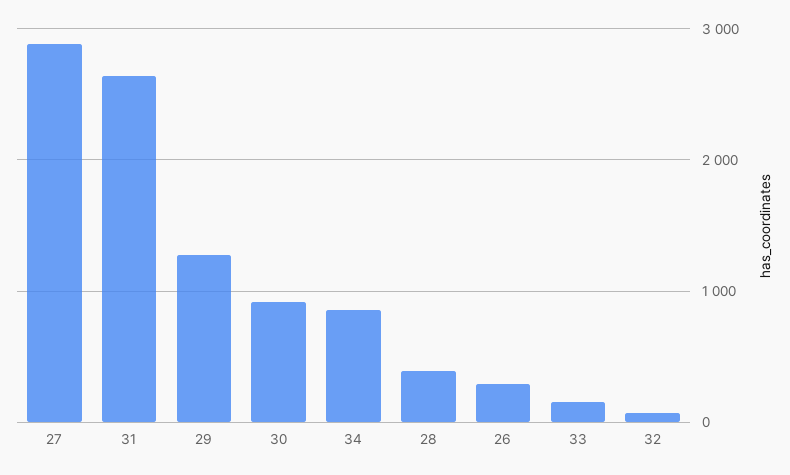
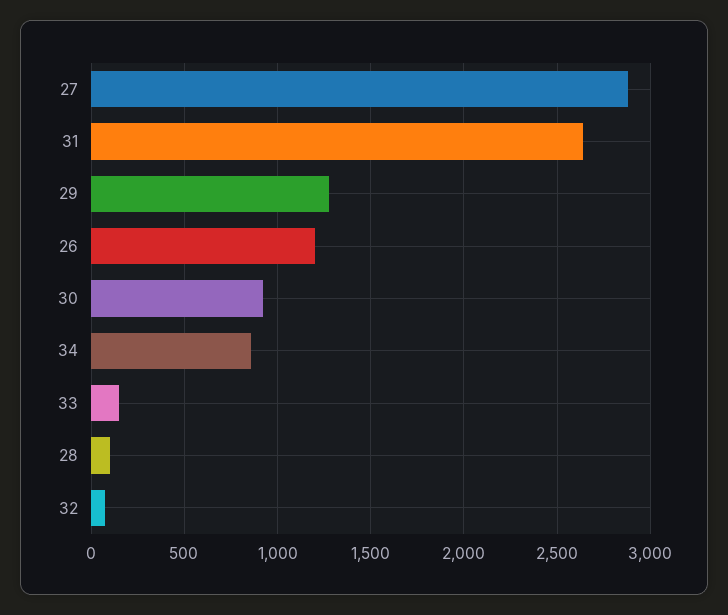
28: 400 -> 100
26: 300 -> 1200

